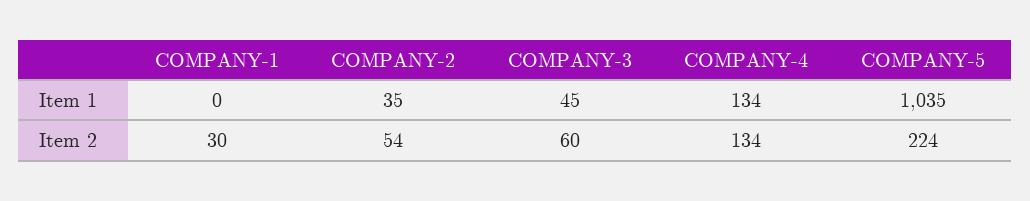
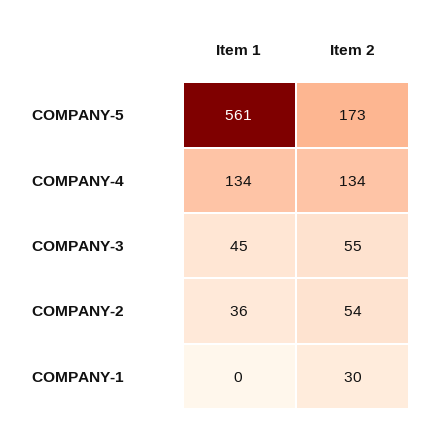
COMPANY-2, Item 1: 35 -> 36
COMPANY-5, Item 1: 1035 -> 561
COMPANY-3, Item 2: 60 -> 55
COMPANY-5, Item 2: 224 -> 173

